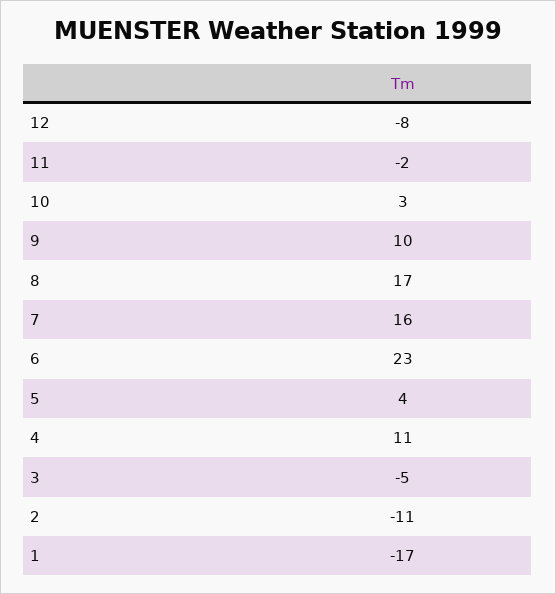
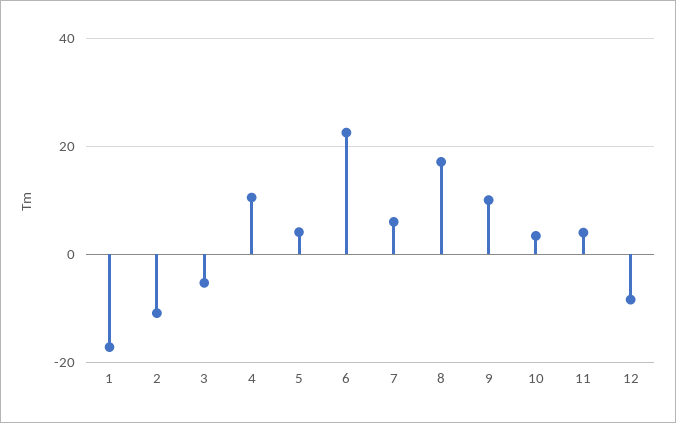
11: -2 -> 4
7: 16 -> 6

